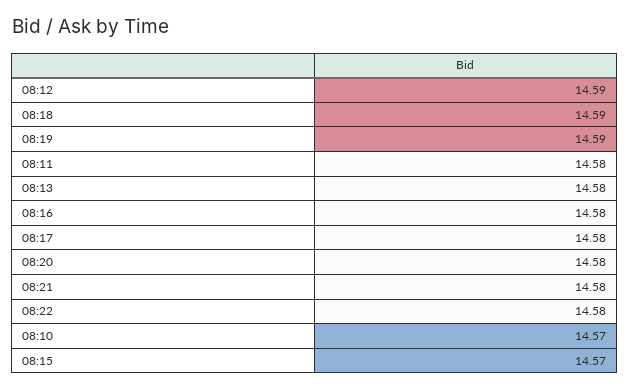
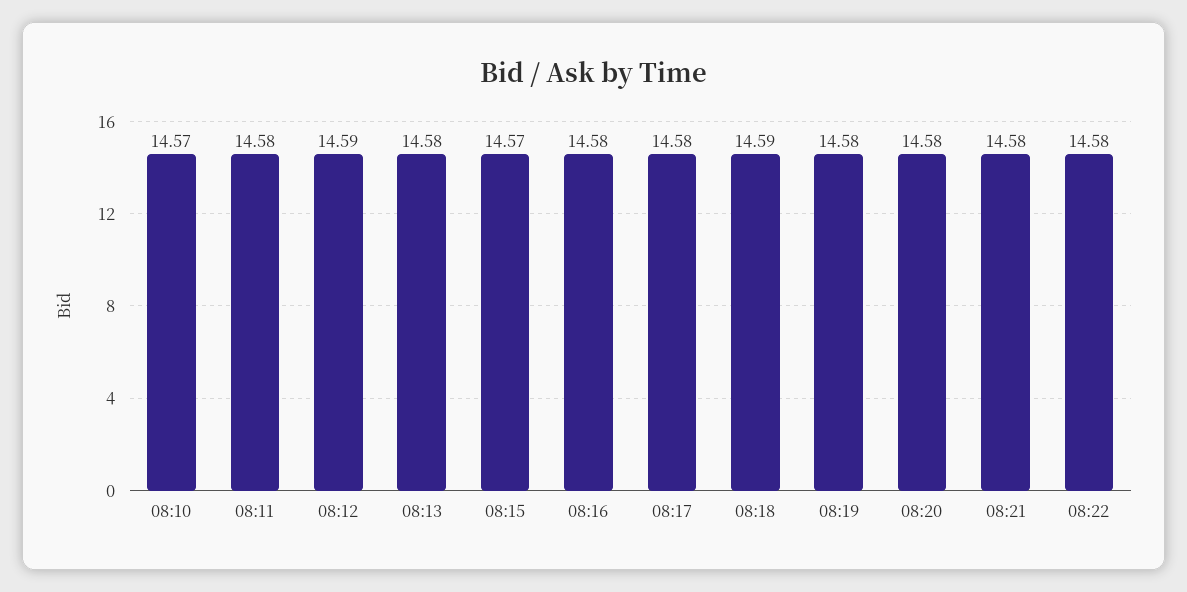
08:19: 14.59 -> 14.58

